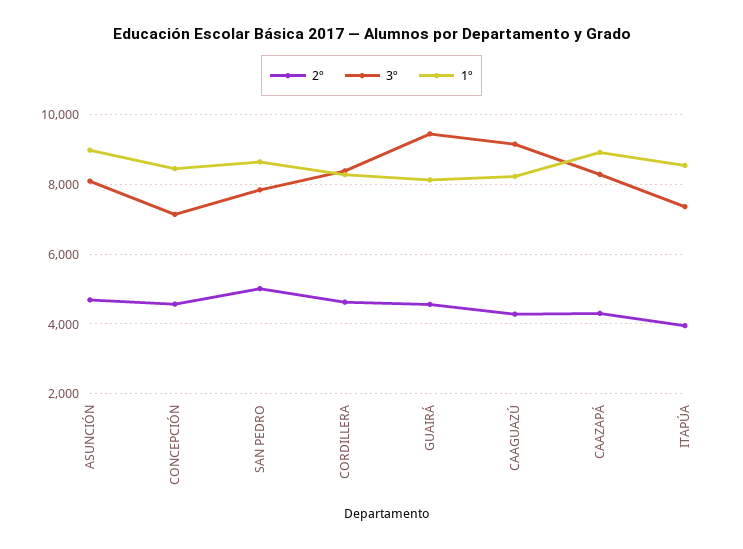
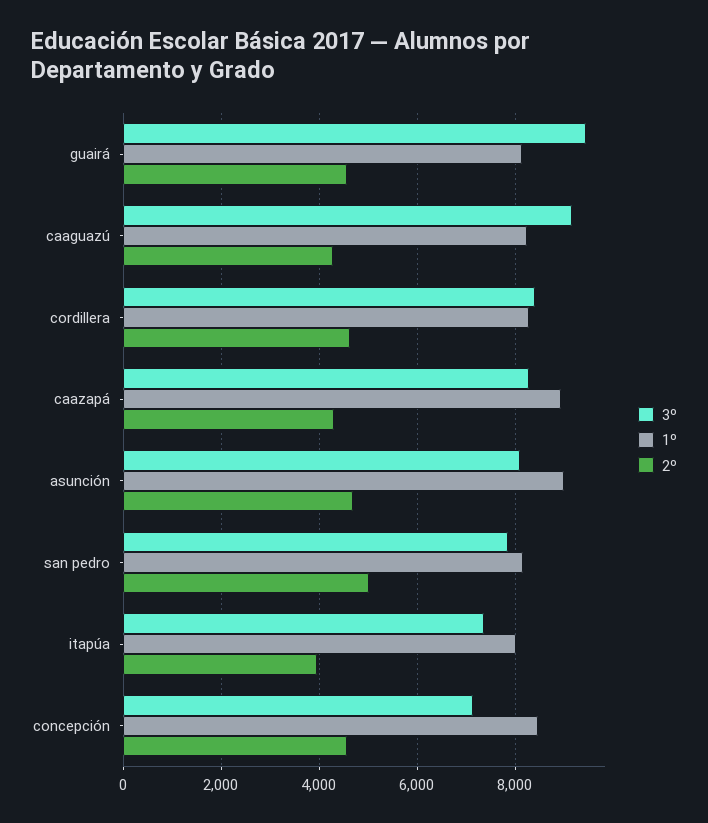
1º, SAN PEDRO: 8600 -> 8200
1º, ITAPÚA: 8600 -> 8000

